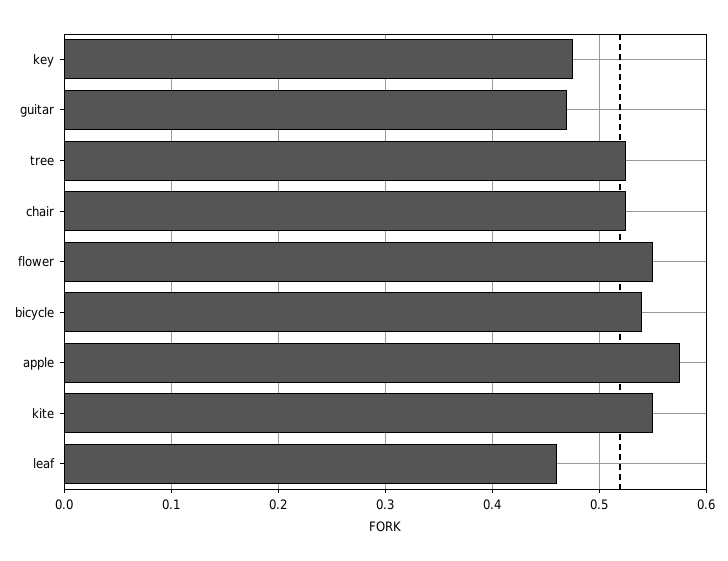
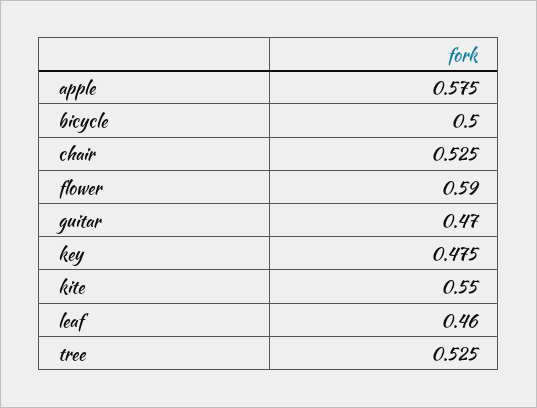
flower: 0.55 -> 0.59
bicycle: 0.54 -> 0.5

